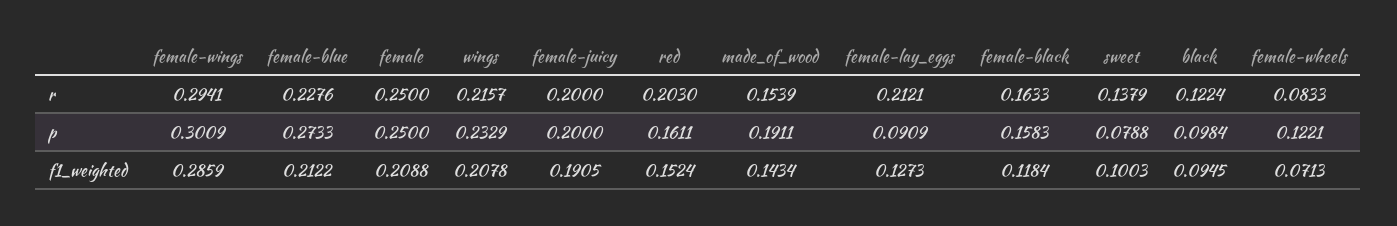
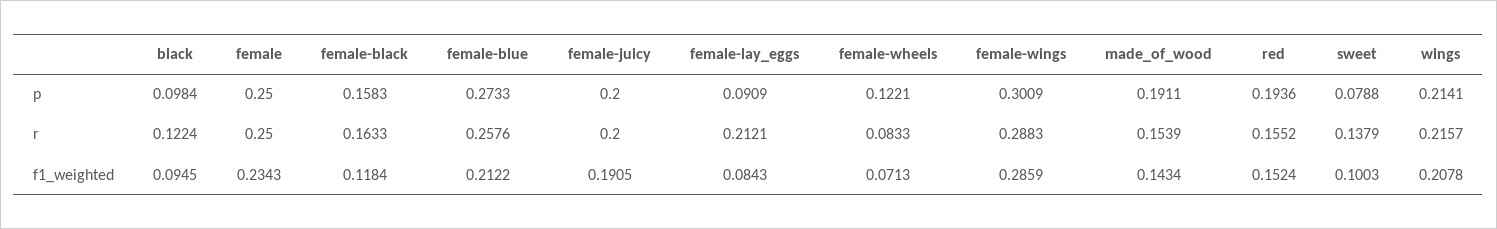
female-wings, r: 0.2941 -> 0.2883
female-blue, r: 0.2276 -> 0.2576
red, r: 0.203 -> 0.1552
wings, p: 0.2329 -> 0.2141
red, p: 0.1611 -> 0.1936
female, f1_weighted: 0.2088 -> 0.2343
female-lay_eggs, f1_weighted: 0.1273 -> 0.0843

